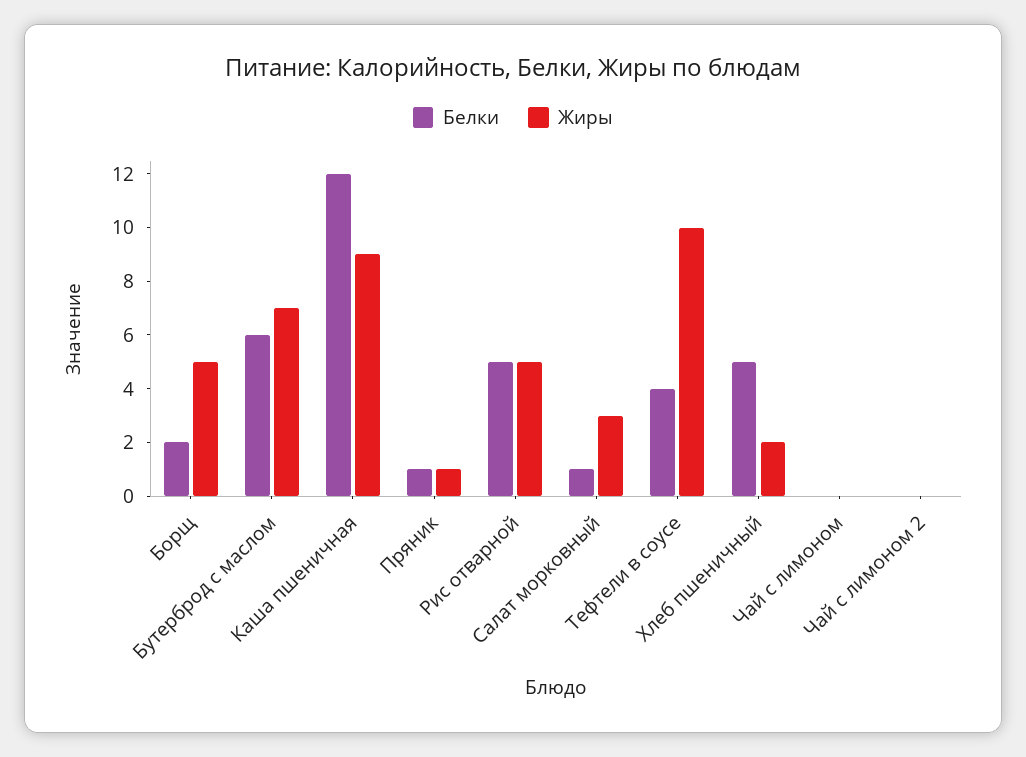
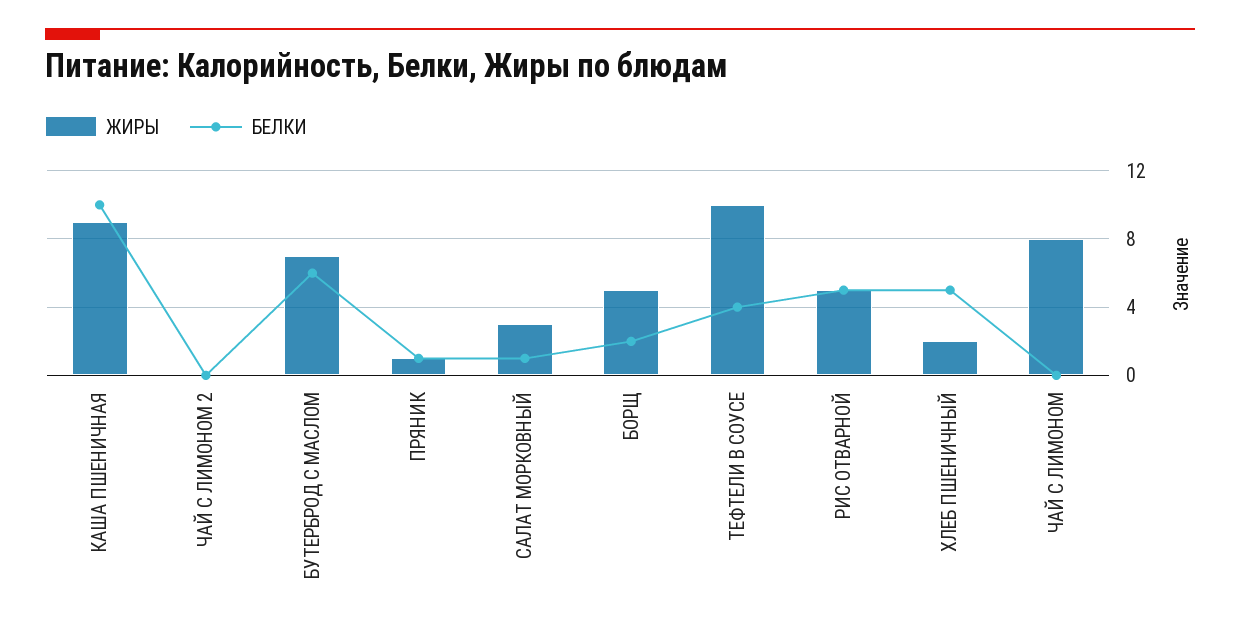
Белки, Каша пшеничная: 12 -> 10
Жиры, Чай с лимоном: 0 -> 8

